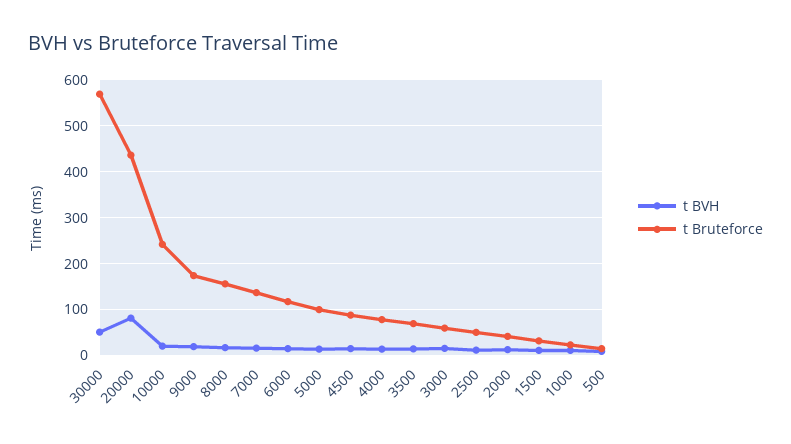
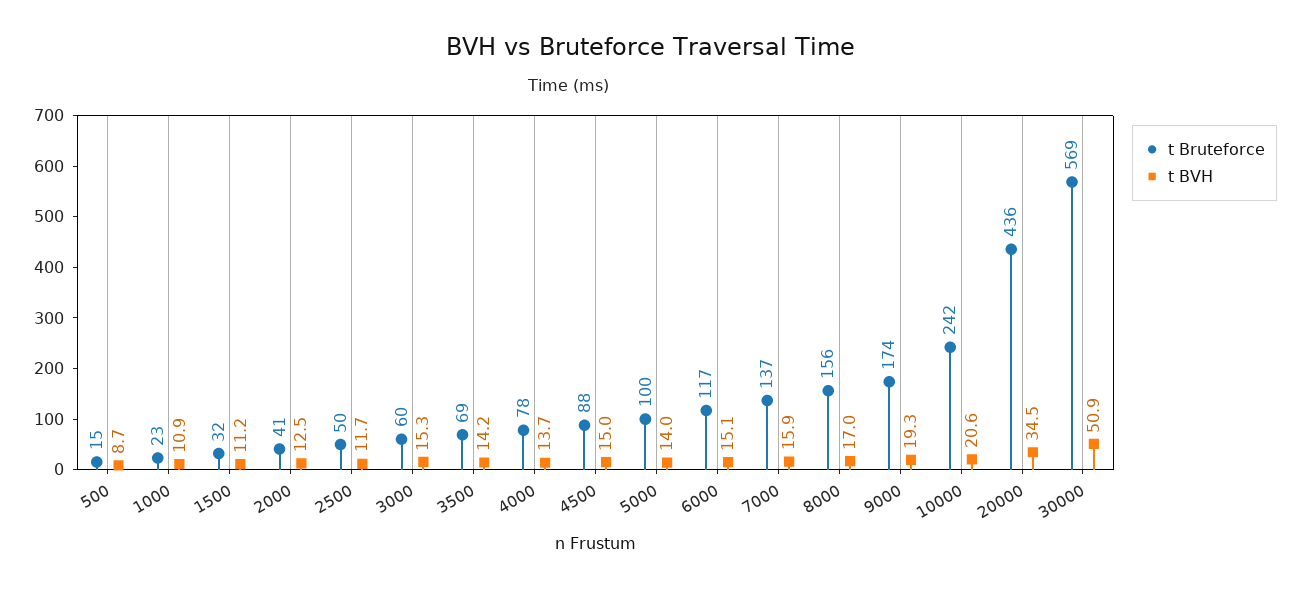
t BVH, 20000: 80 -> 34.5

